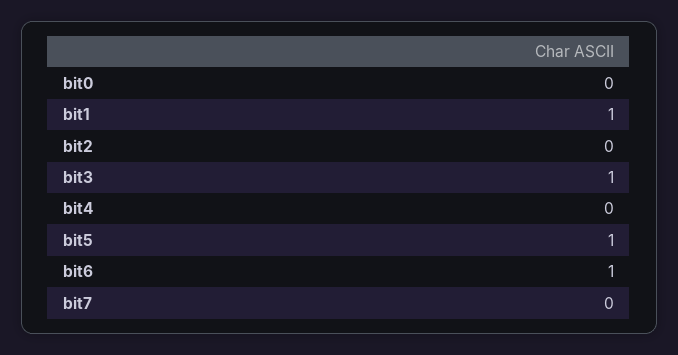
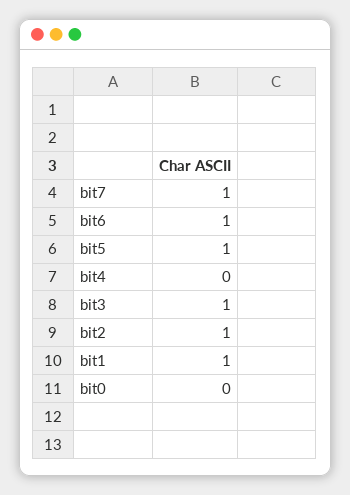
bit2: 0 -> 1
bit7: 0 -> 1

